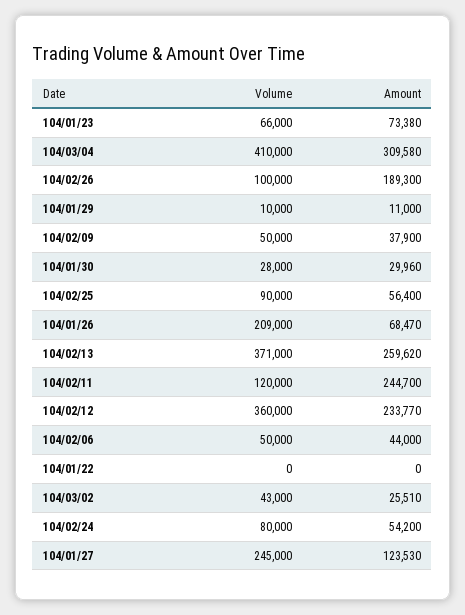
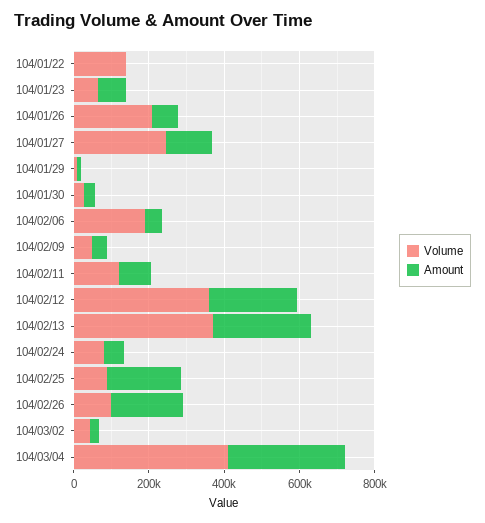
Amount, 104/02/25: 56400 -> 200000
Amount, 104/02/11: 244700 -> 100000
Volume, 104/02/06: 50000 -> 200000
Volume, 104/01/22: 0 -> 150000

